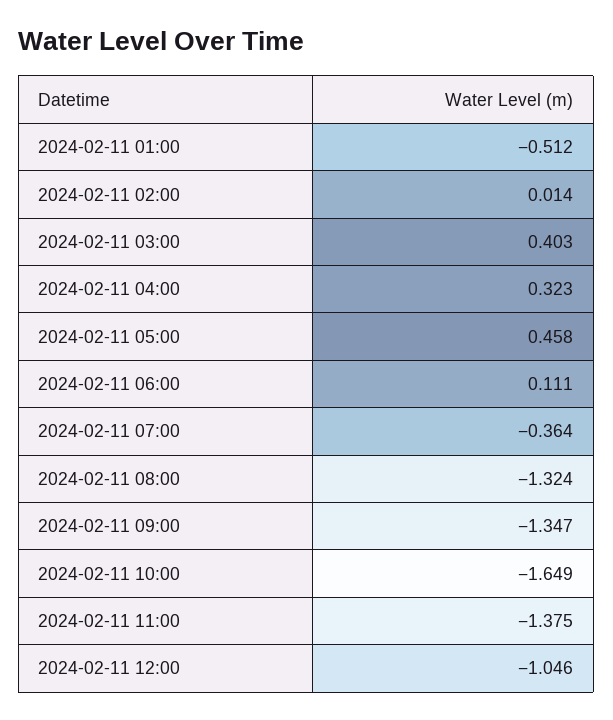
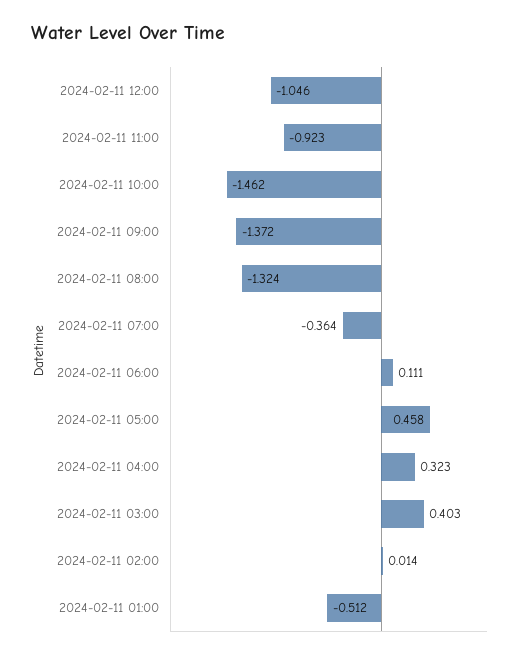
2024-02-11 09:00: -1.347 -> -1.372
2024-02-11 10:00: -1.649 -> -1.462
2024-02-11 11:00: -1.375 -> -0.923

